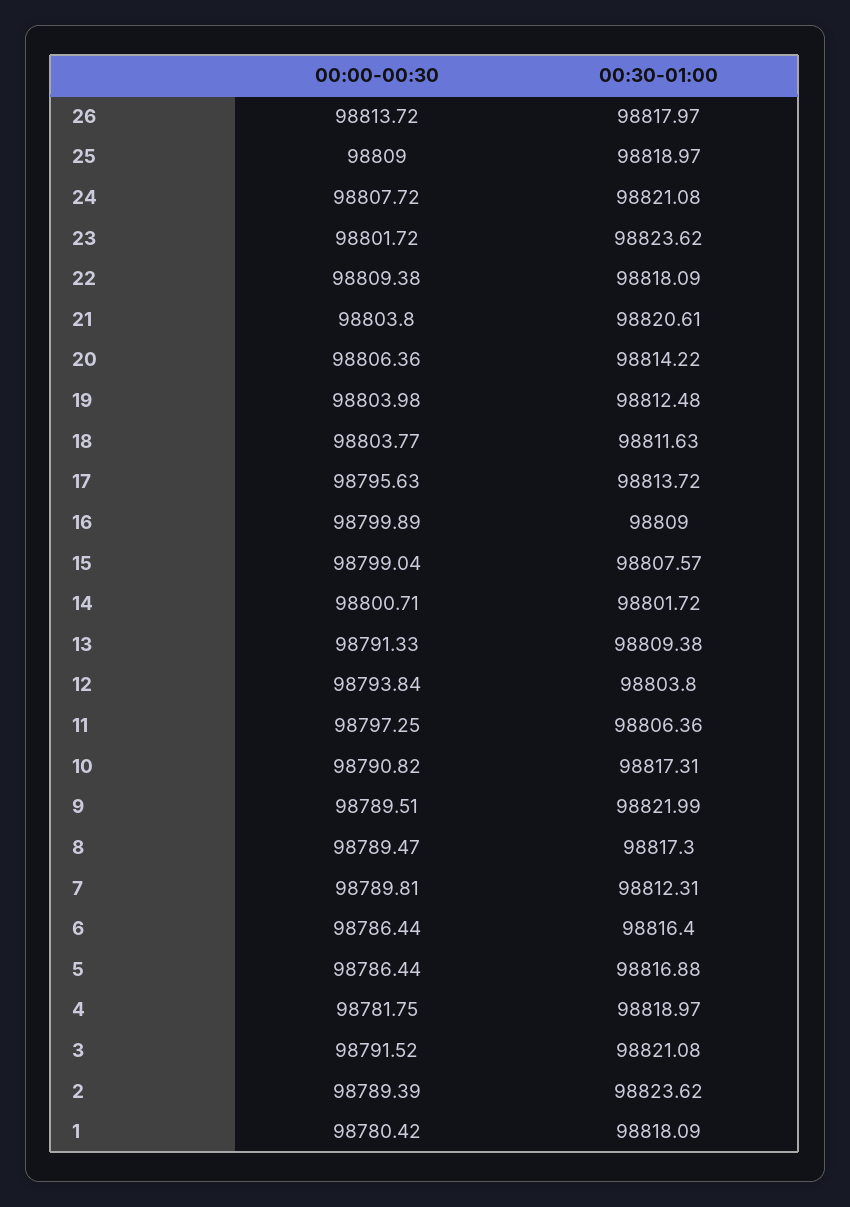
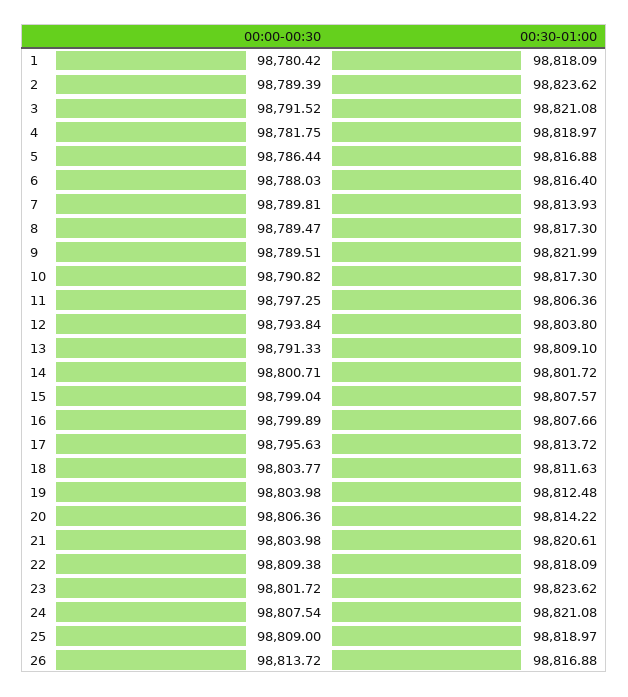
00:30-01:00, 26: 98817.97 -> 98816.88
00:00-00:30, 24: 98807.72 -> 98807.54
00:00-00:30, 21: 98803.8 -> 98803.98
00:30-01:00, 16: 98809 -> 98807.66
00:30-01:00, 13: 98809.38 -> 98809.1
00:30-01:00, 10: 98817.31 -> 98817.3
00:30-01:00, 7: 98812.31 -> 98813.93
00:00-00:30, 6: 98786.44 -> 98788.03

